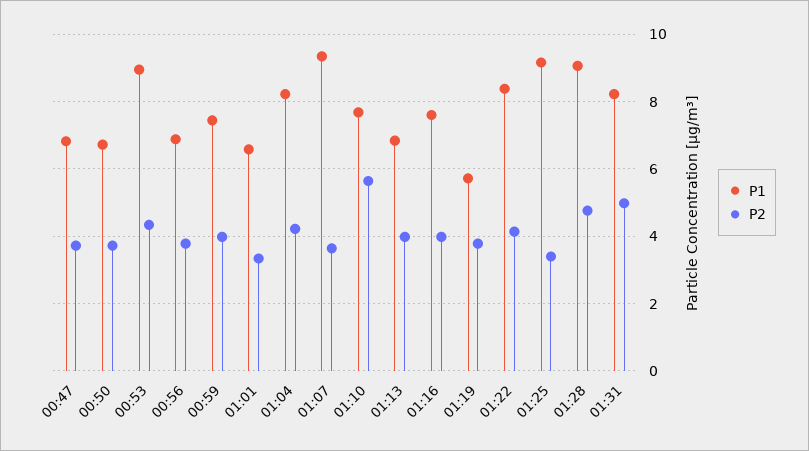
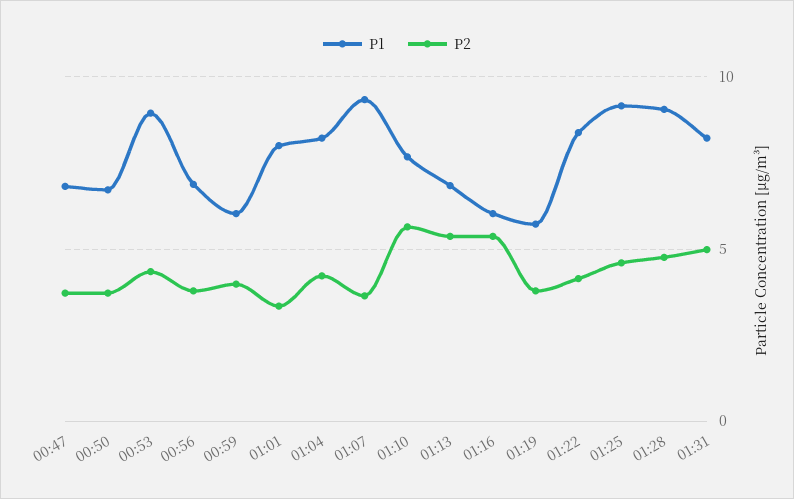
P1, 00:59: 7.4 -> 6
P1, 01:01: 6.6 -> 8
P2, 01:13: 4 -> 5.5
P1, 01:16: 7.6 -> 6
P2, 01:16: 4 -> 5.5
P2, 01:25: 3.4 -> 4.5

